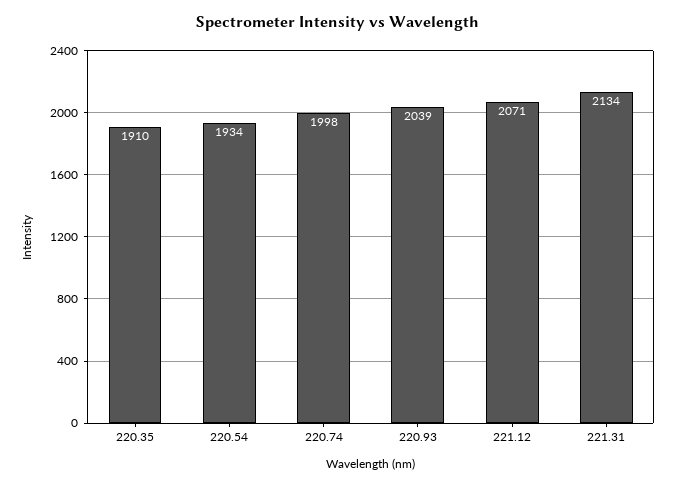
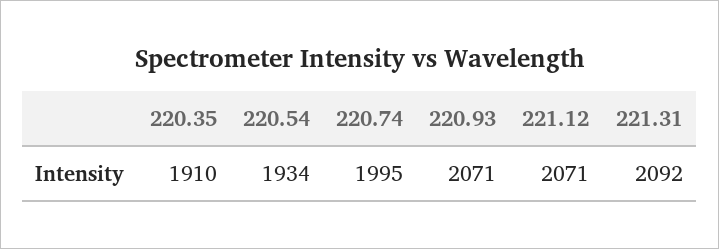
220.74: 1998 -> 1995
220.93: 2039 -> 2071
221.31: 2134 -> 2092

